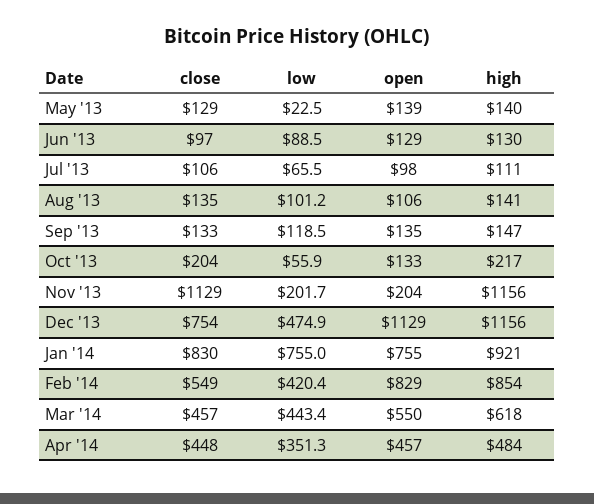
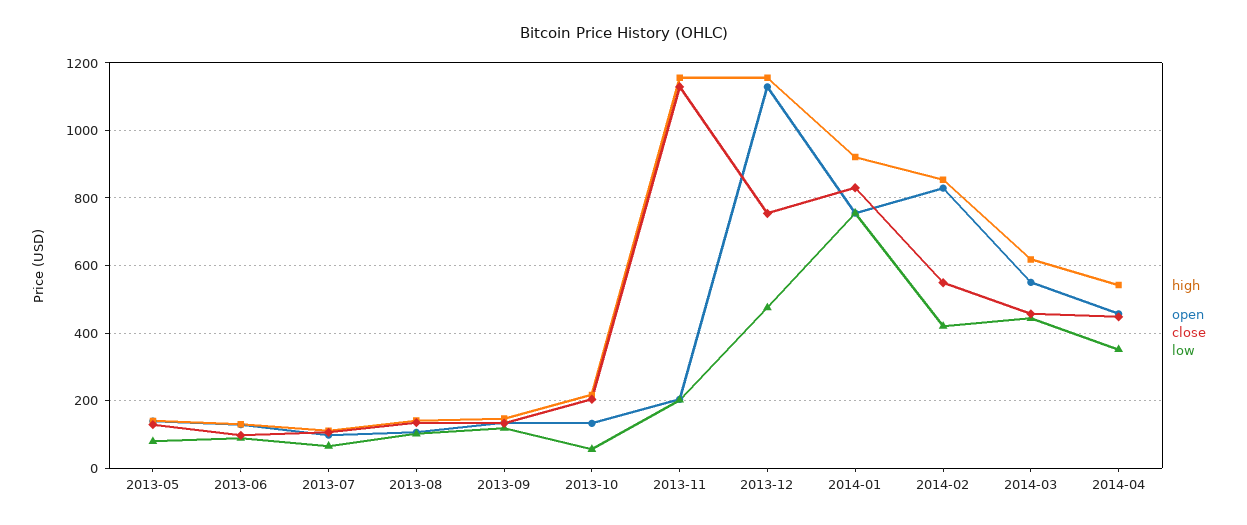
low, May '13: 22.5 -> 80
high, Apr '14: 484 -> 540

